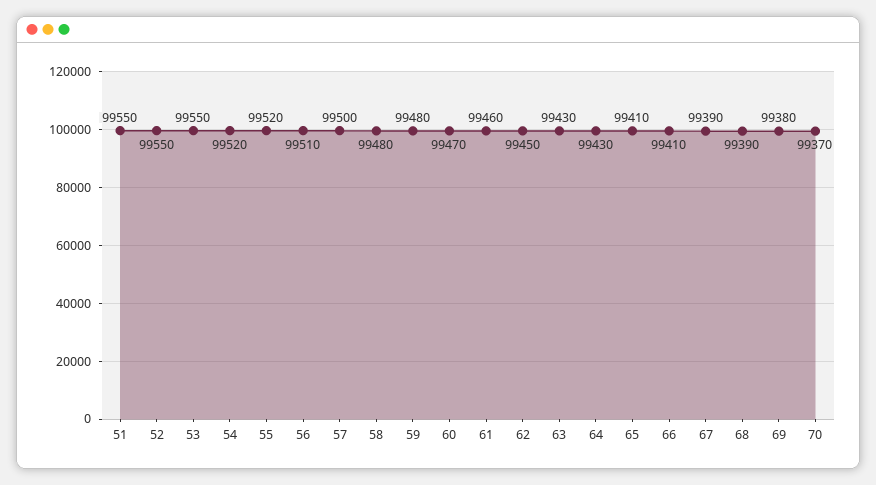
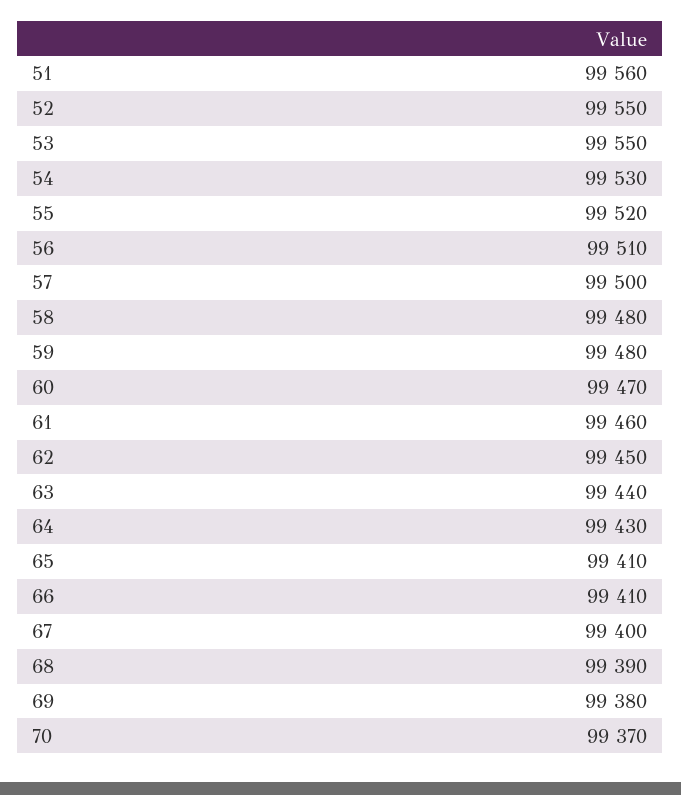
51: 99550 -> 99560
54: 99520 -> 99530
63: 99430 -> 99440
67: 99390 -> 99400

